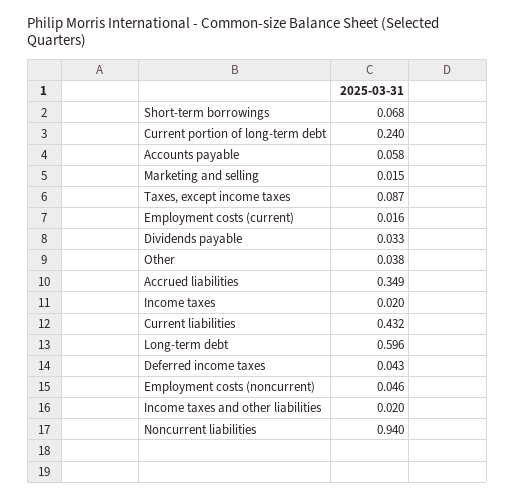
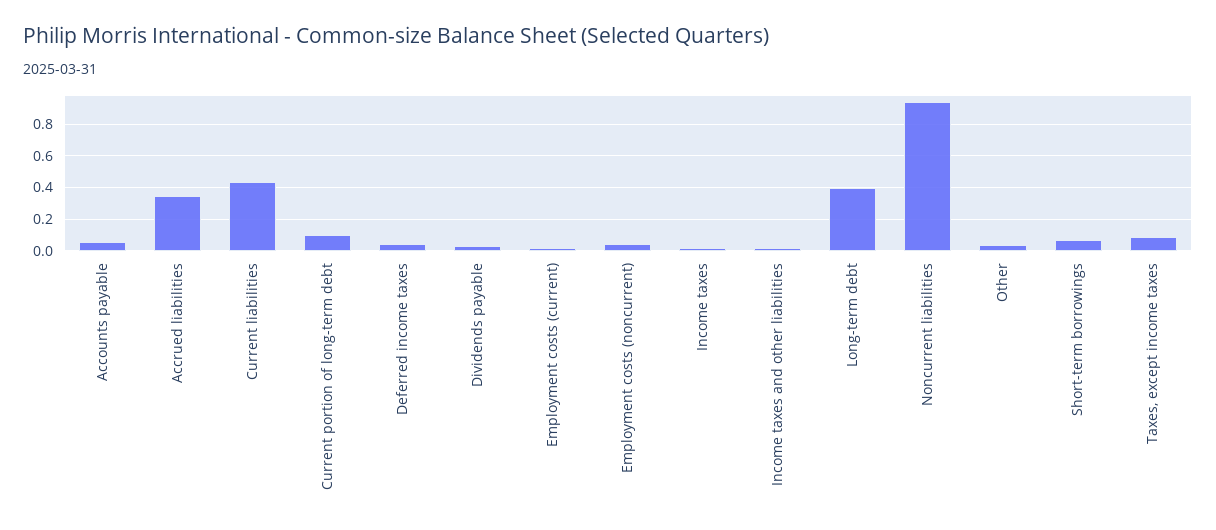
Current portion of long-term debt: 0.24 -> 0.1
Marketing and selling: 0.015 -> none
Long-term debt: 0.596 -> 0.4

